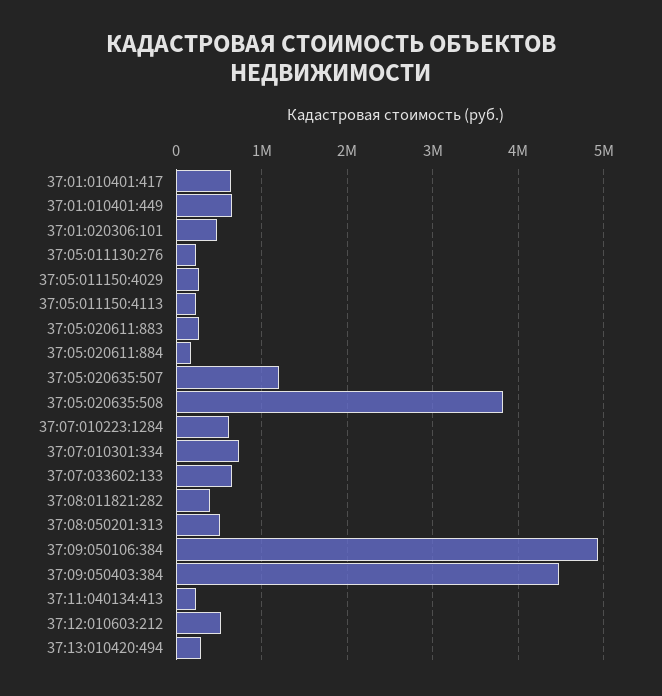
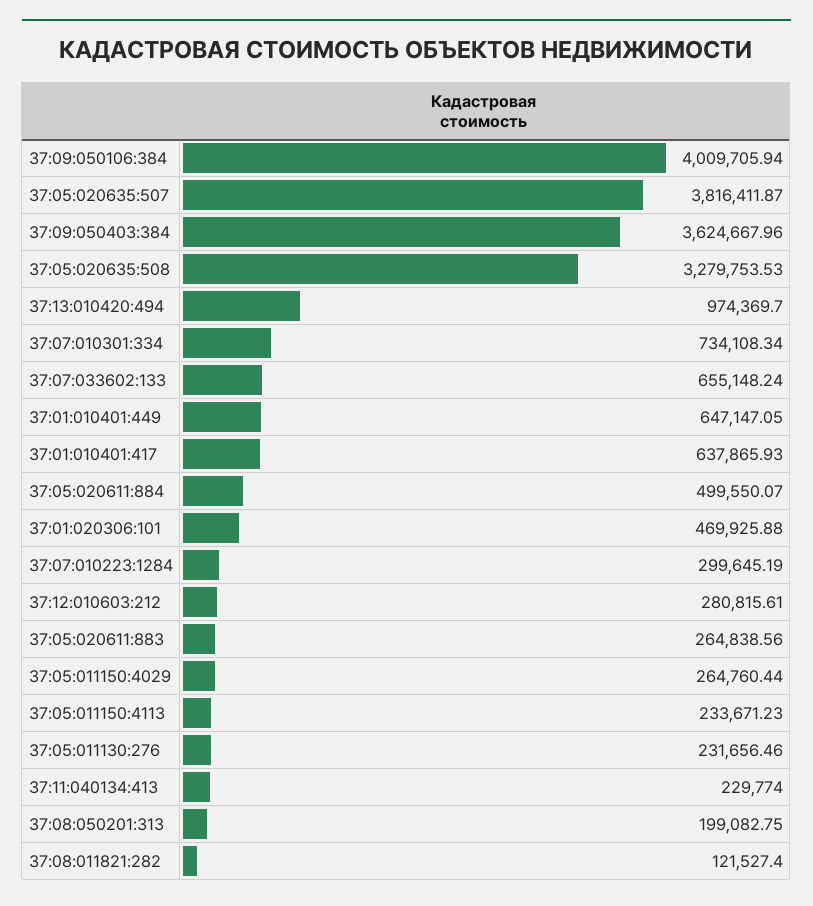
37:05:020611:884: 200000 -> 499550.07
37:05:020635:507: 1200000 -> 3816411.87
37:05:020635:508: 3800000 -> 3279753.53
37:07:010223:1284: 600000 -> 299645.19
37:08:011821:282: 400000 -> 121527.4
37:08:050201:313: 500000 -> 199082.75
37:09:050106:384: 4900000 -> 4009705.94
37:09:050403:384: 4500000 -> 3624667.96
37:12:010603:212: 500000 -> 280815.61
37:13:010420:494: 300000 -> 974369.7

